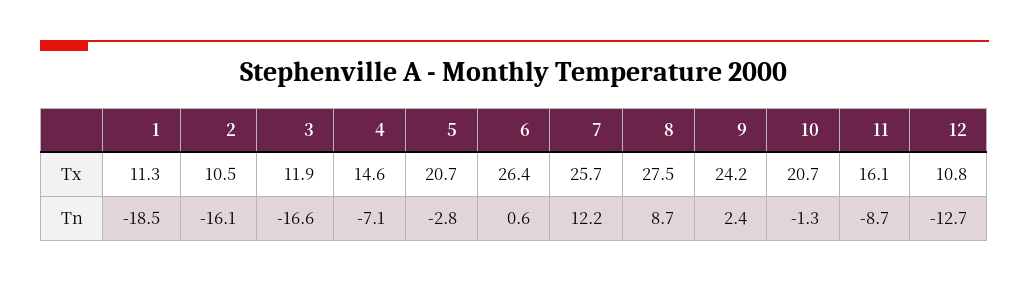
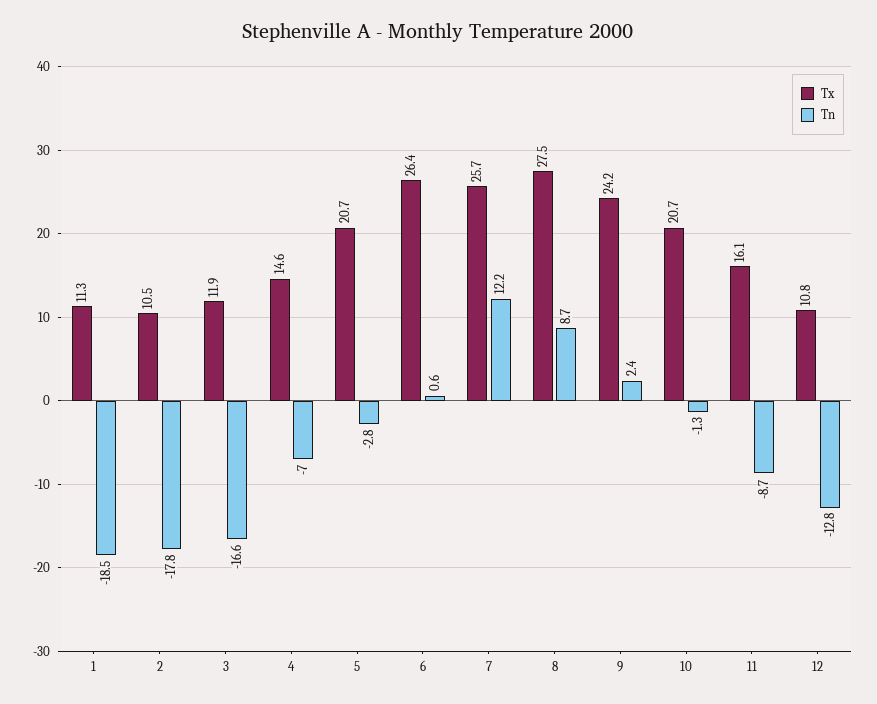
Tn, 2: -16.1 -> -17.8
Tn, 4: -7.1 -> -7
Tn, 12: -12.7 -> -12.8

